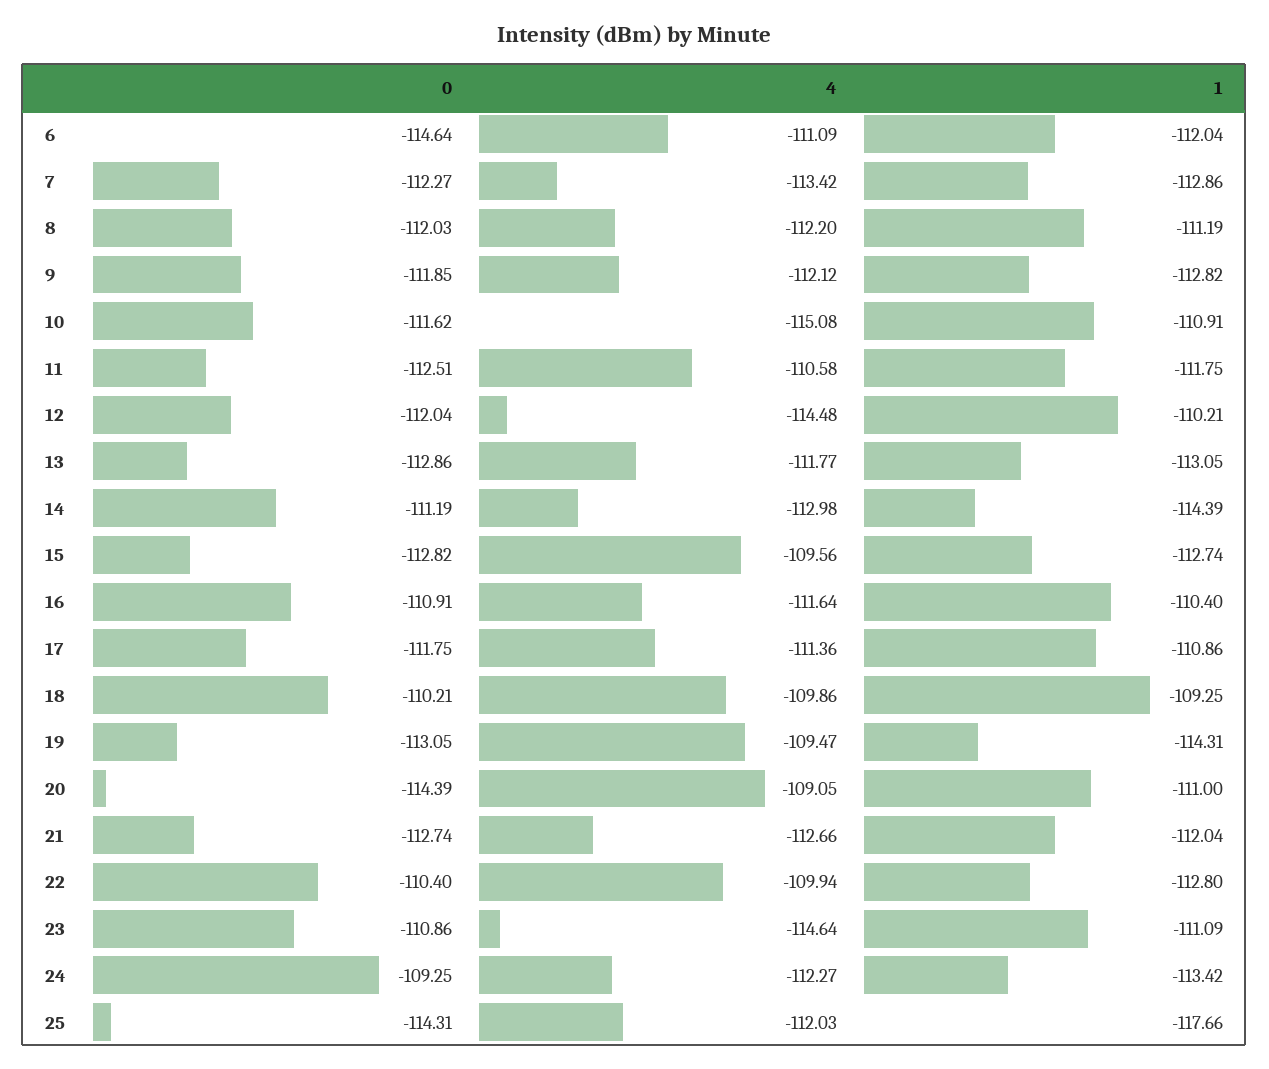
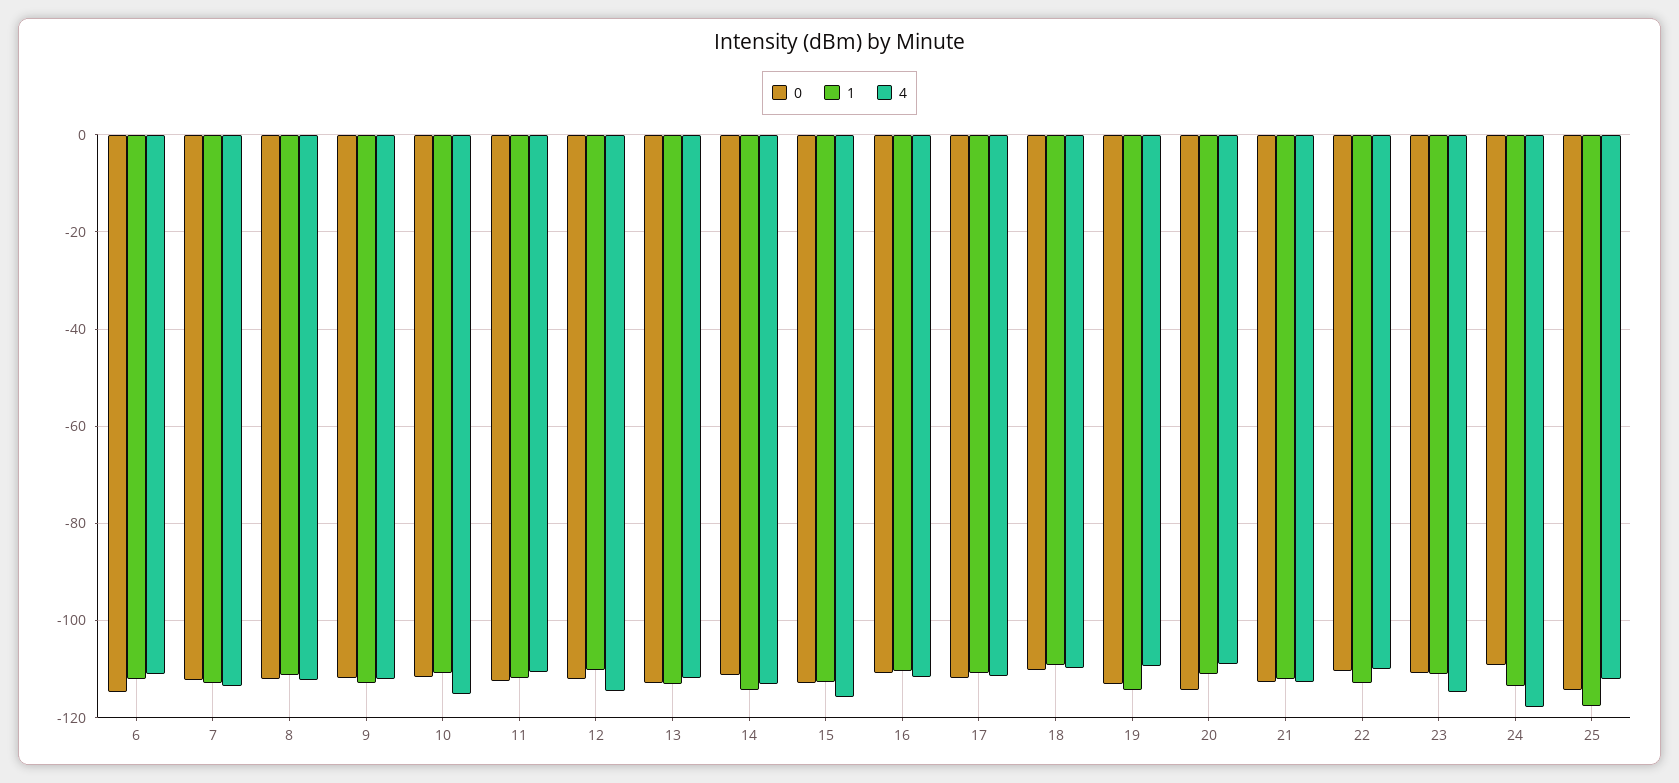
4, 15: -109.56 -> -116
4, 24: -112.27 -> -118

